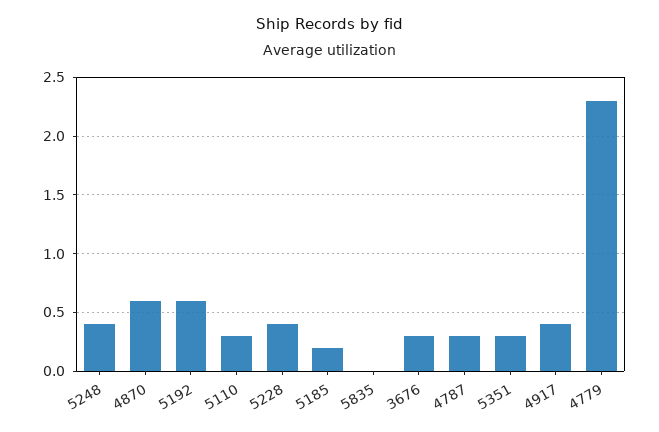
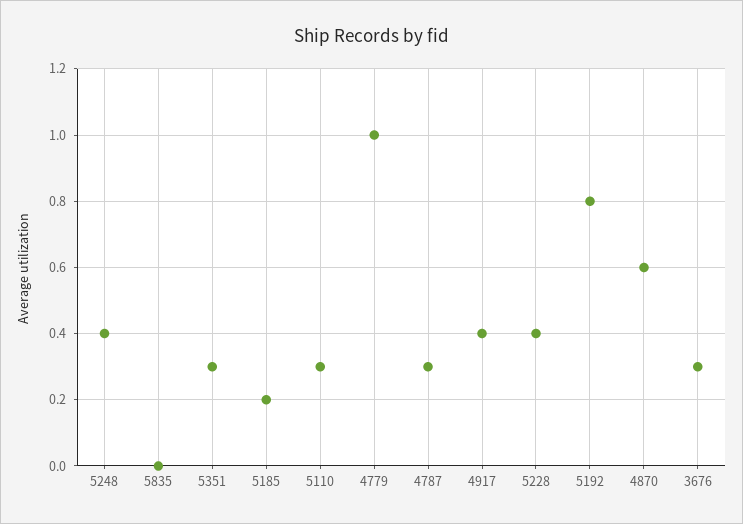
5192: 0.6 -> 0.8
4779: 2.3 -> 1

